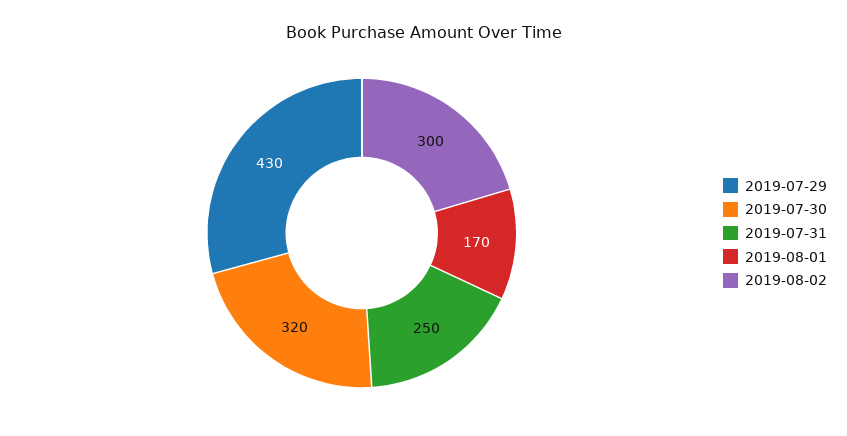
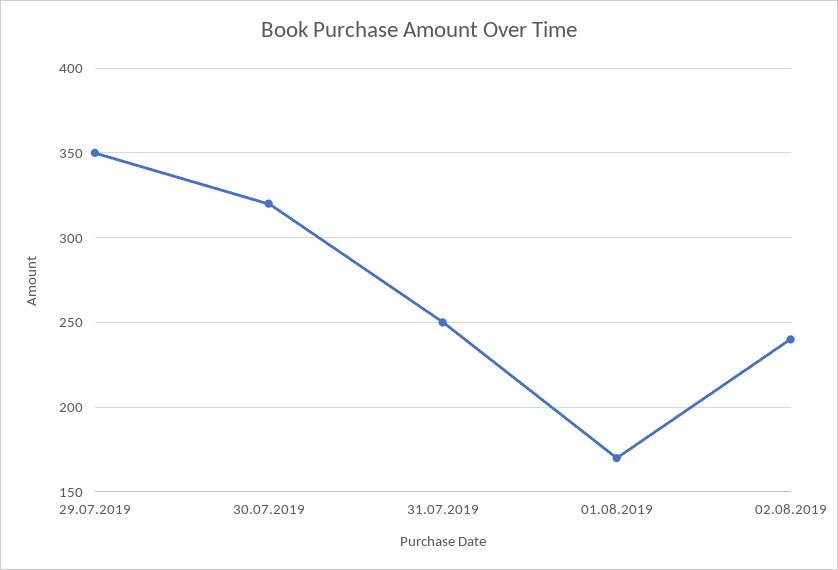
2019-07-29: 430 -> 350
2019-08-02: 300 -> 240

